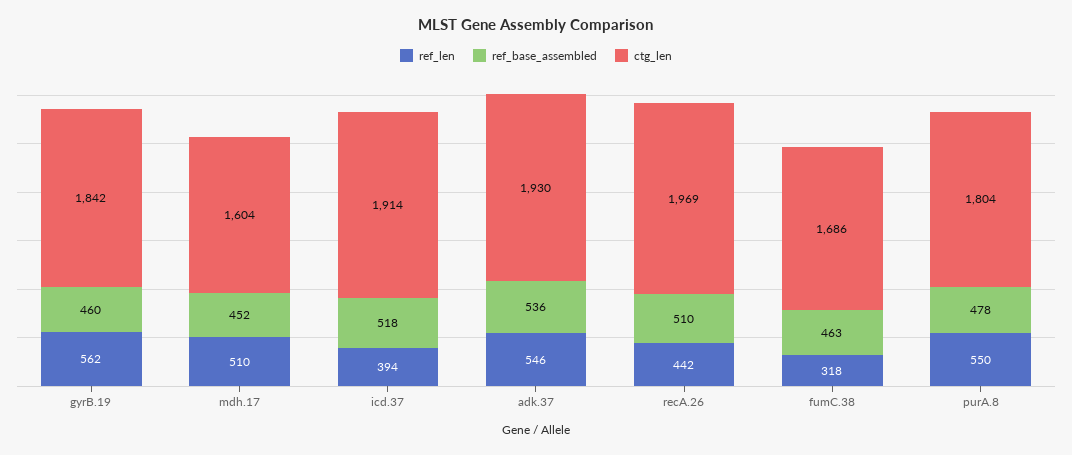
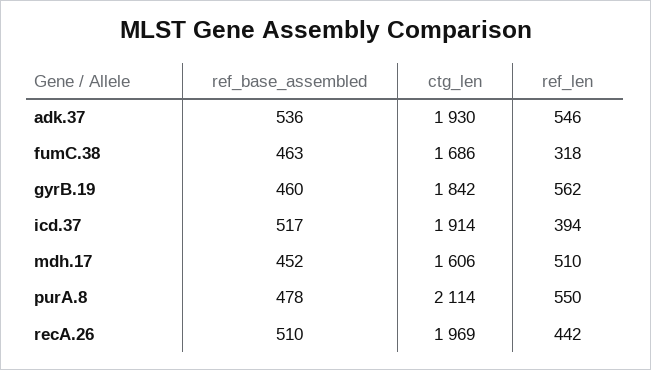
ctg_len, mdh.17: 1604 -> 1606
ref_base_assembled, icd.37: 518 -> 517
ctg_len, purA.8: 1804 -> 2114

